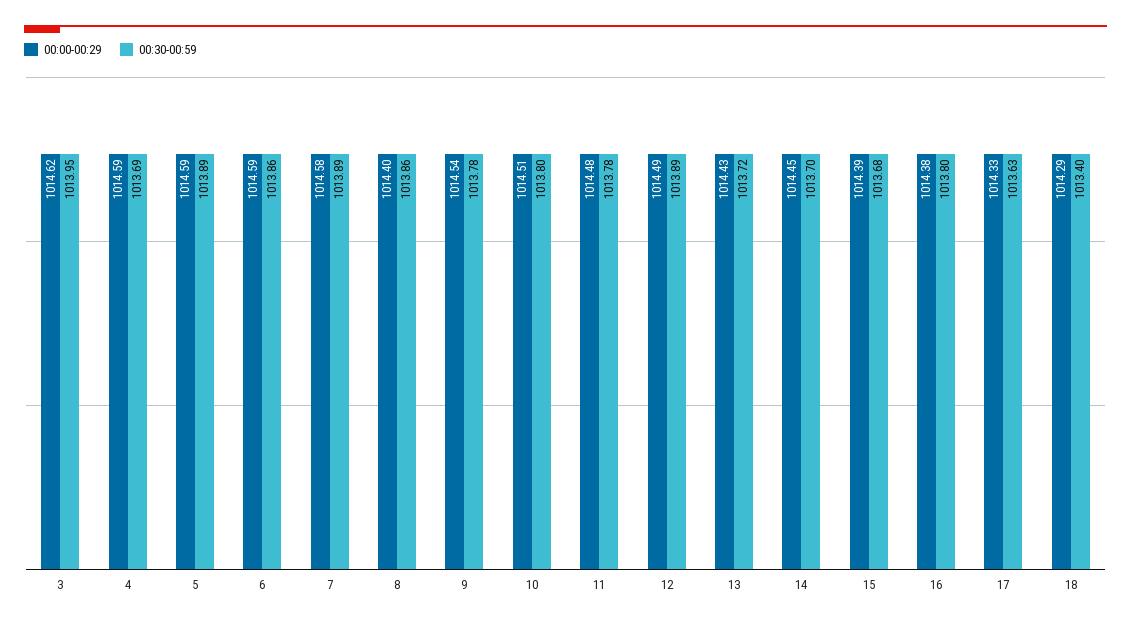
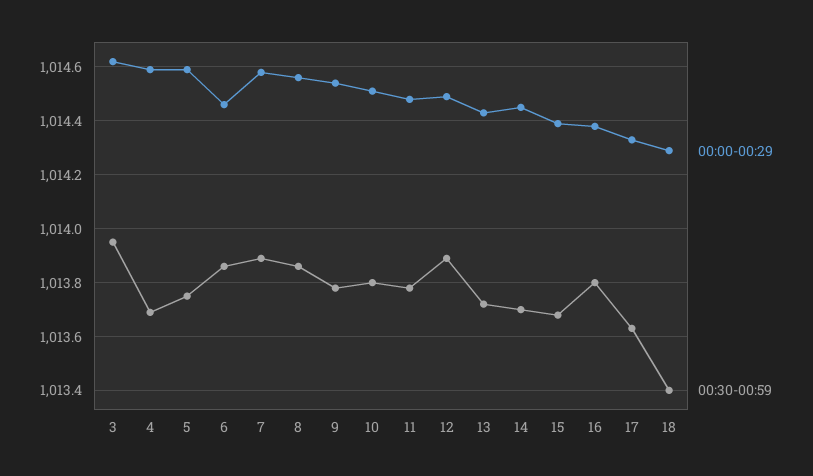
00:30-00:59, 5: 1013.89 -> 1013.75
00:00-00:29, 6: 1014.59 -> 1014.45
00:00-00:29, 8: 1014.4 -> 1014.55

